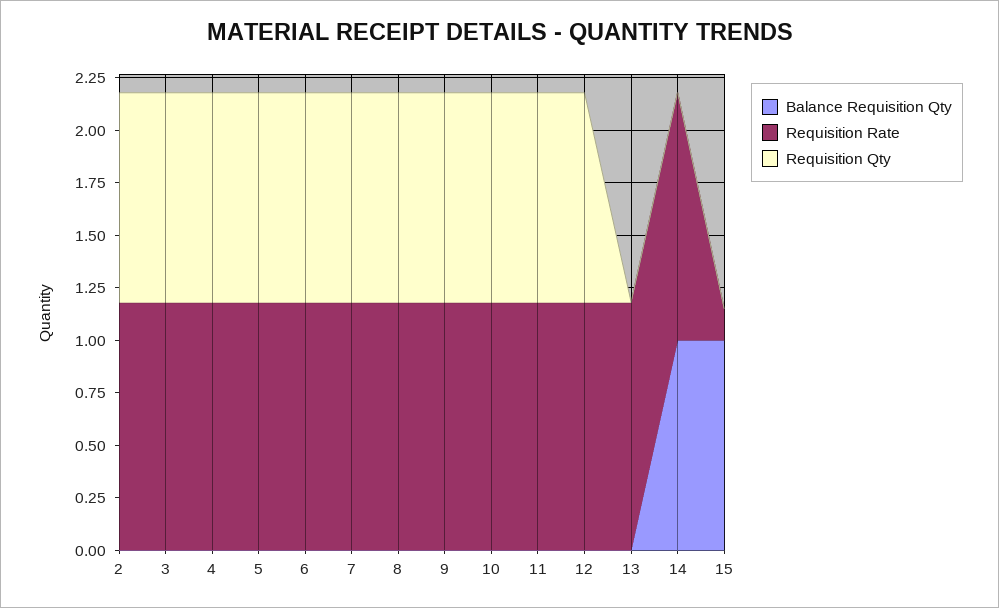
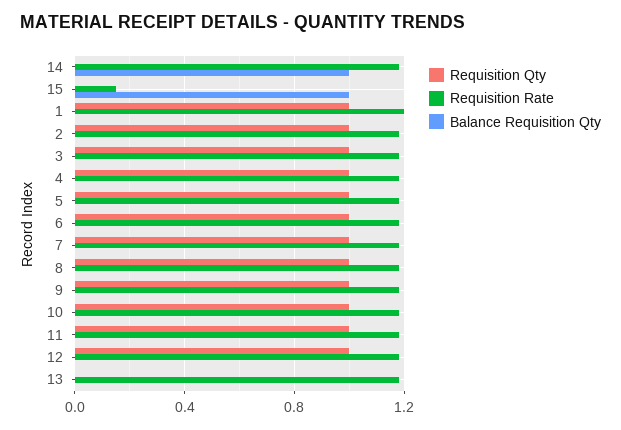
Requisition Qty, 1: none -> 1
Requisition Rate, 1: none -> 1.2
Balance Requisition Qty, 1: none -> 0

